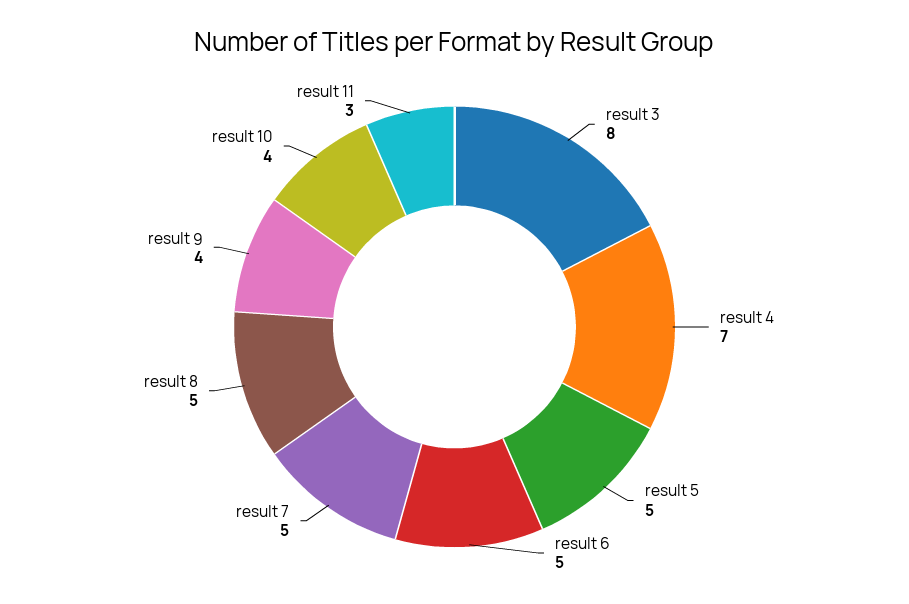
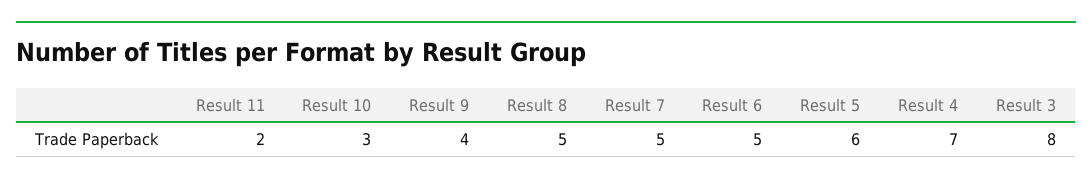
result 5: 5 -> 6
result 10: 4 -> 3
result 11: 3 -> 2

